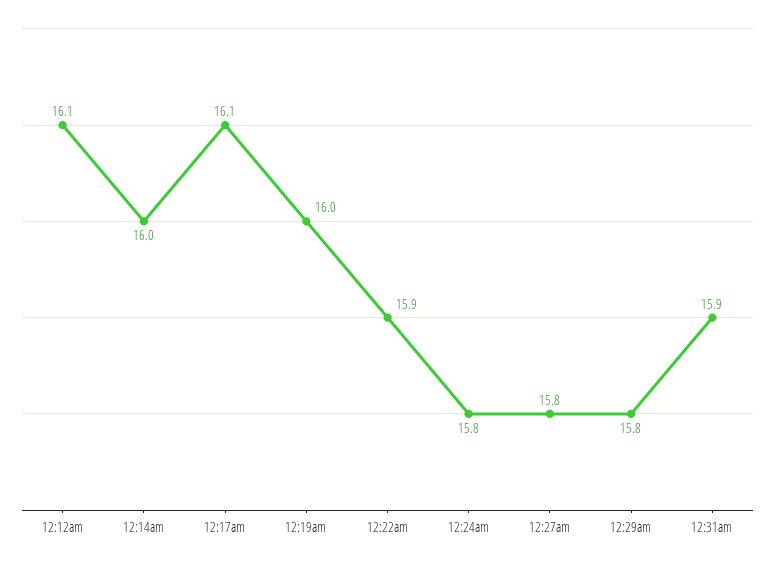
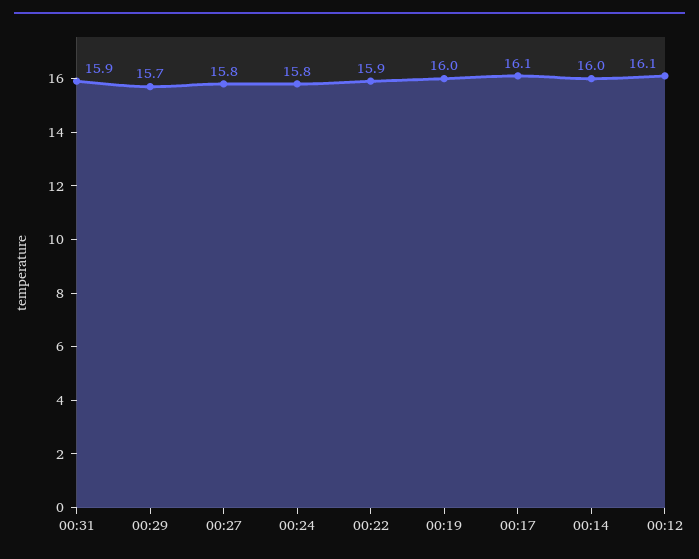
12:29am: 15.8 -> 15.7

